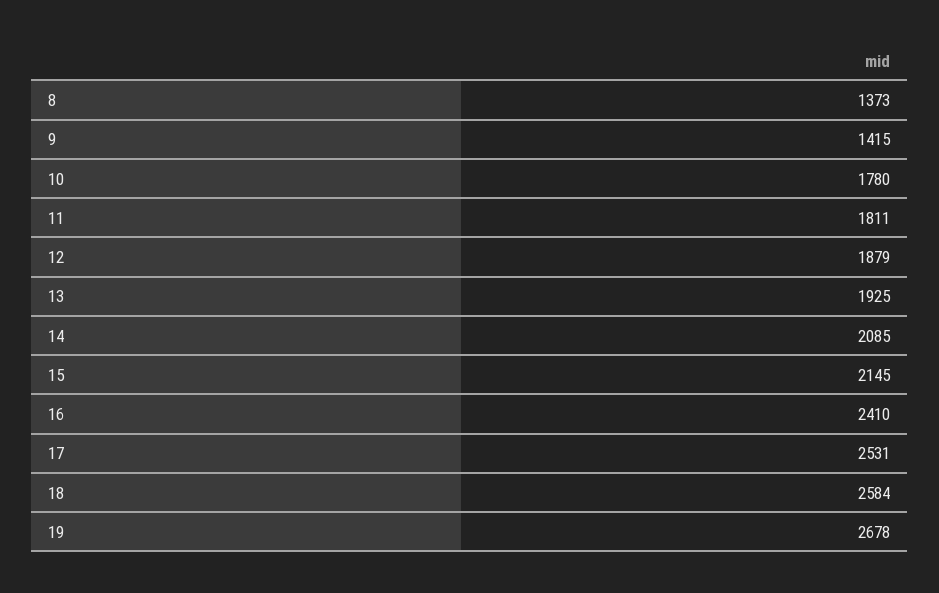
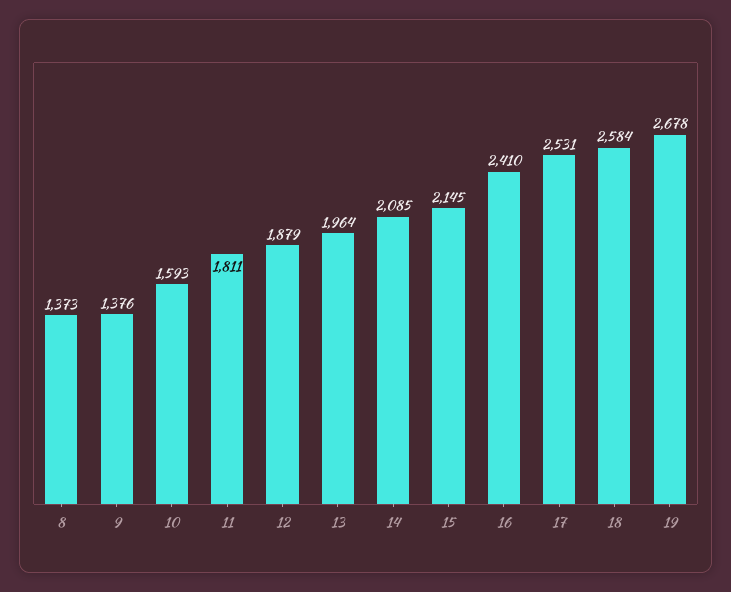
9: 1415 -> 1376
10: 1780 -> 1593
13: 1925 -> 1964

